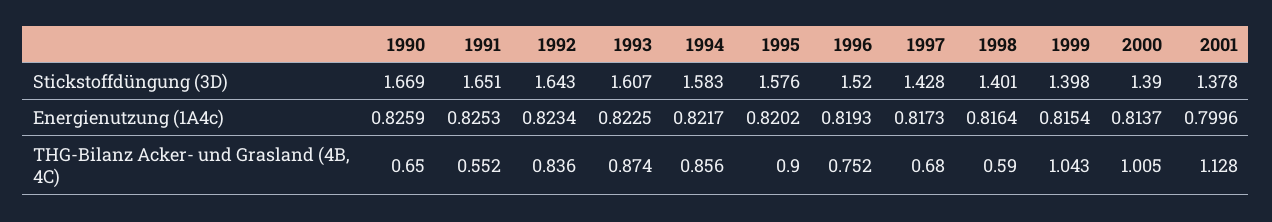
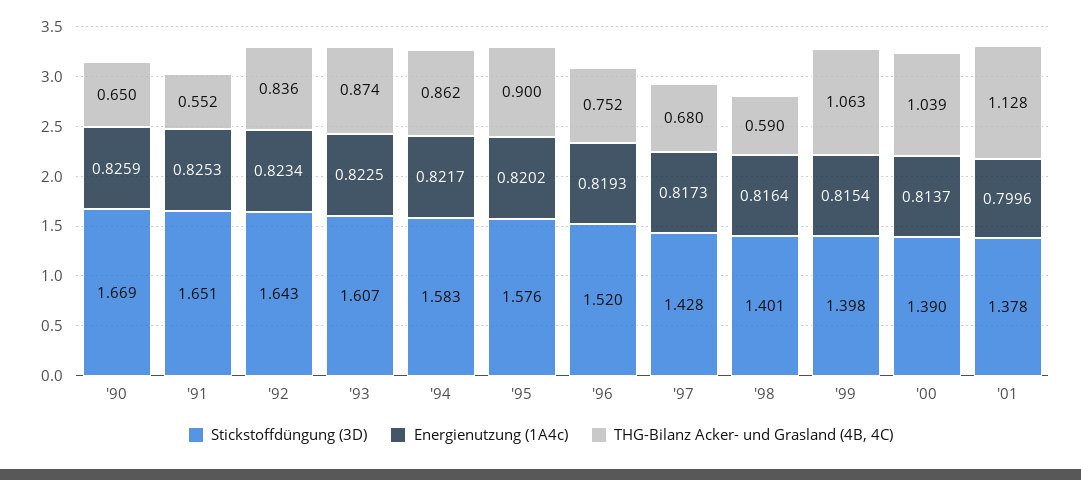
THG-Bilanz Acker- und Grasland (4B, 4C), 1994: 0.856 -> 0.862
THG-Bilanz Acker- und Grasland (4B, 4C), 1999: 1.043 -> 1.063
THG-Bilanz Acker- und Grasland (4B, 4C), 2000: 1.005 -> 1.039

